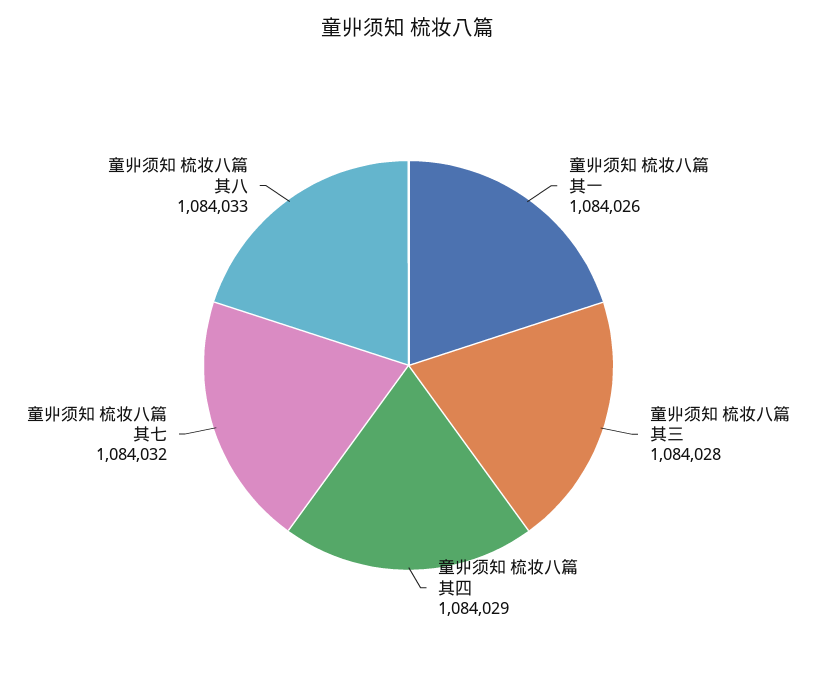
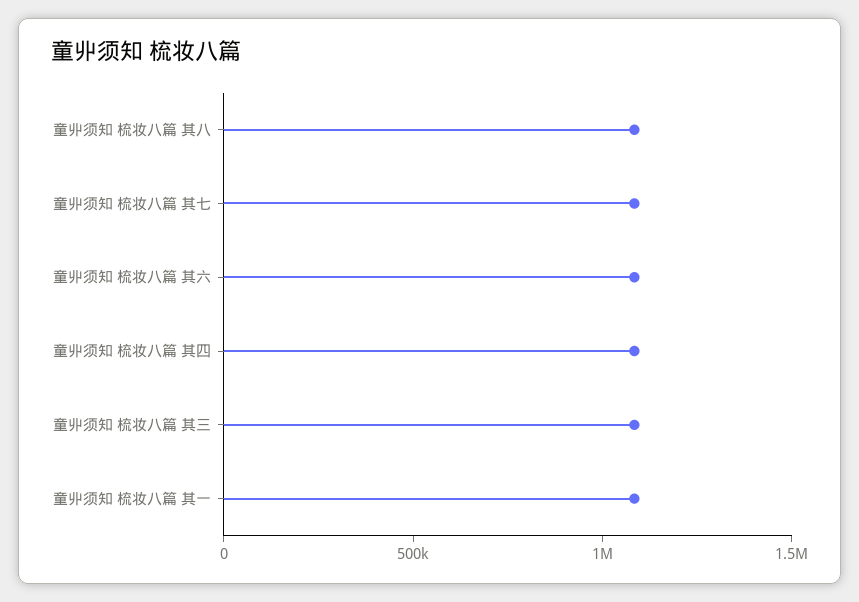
童丱须知 梳妆八篇 其六: none -> 1100000

